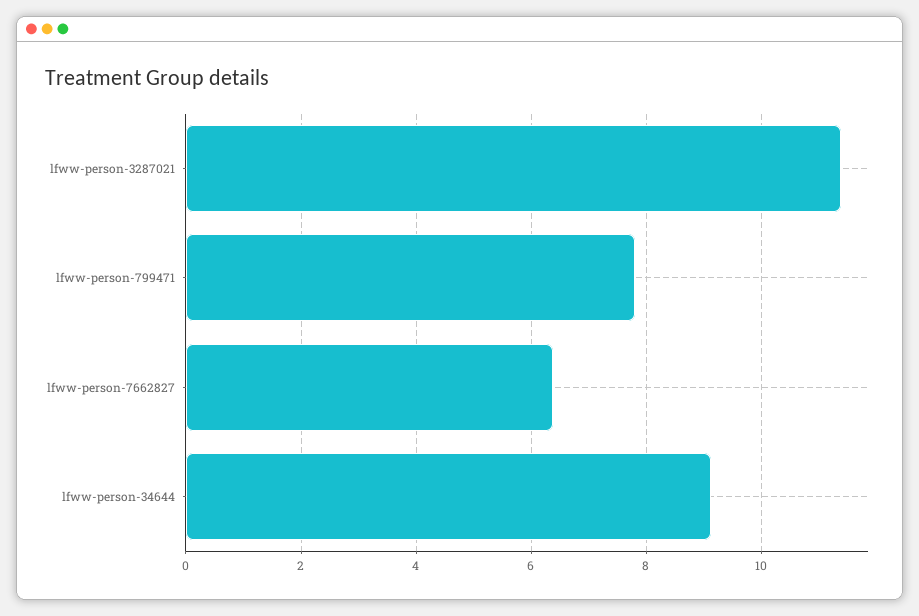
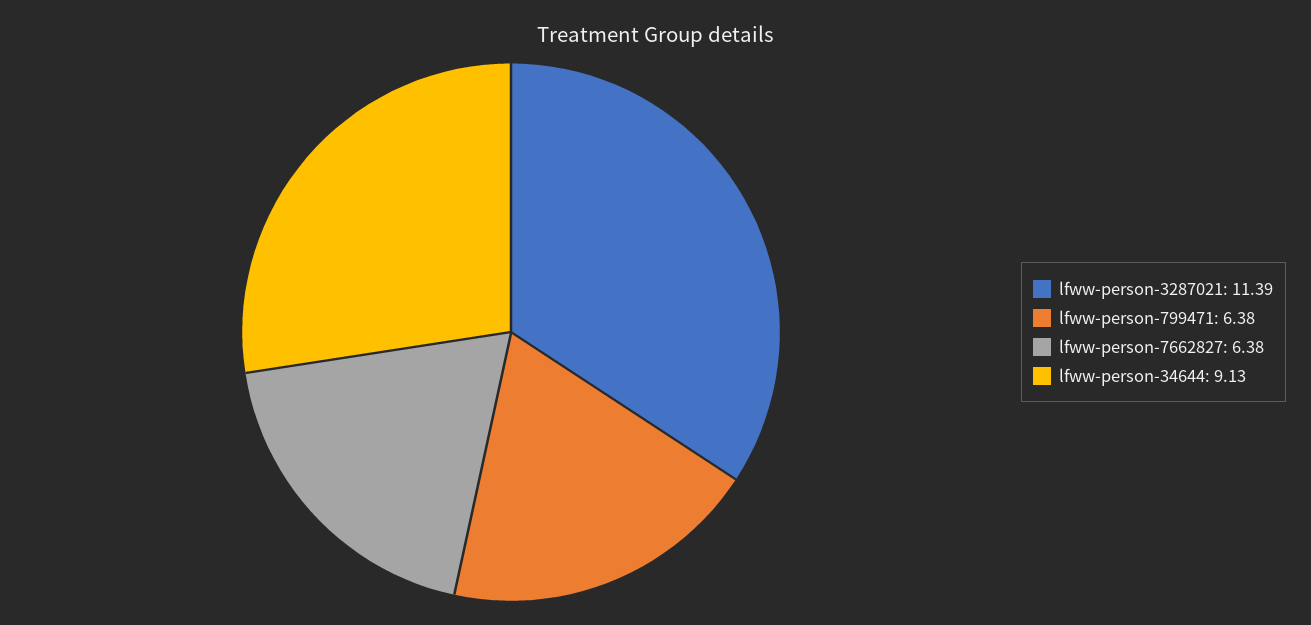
lfww-person-799471: 7.8 -> 6.38

